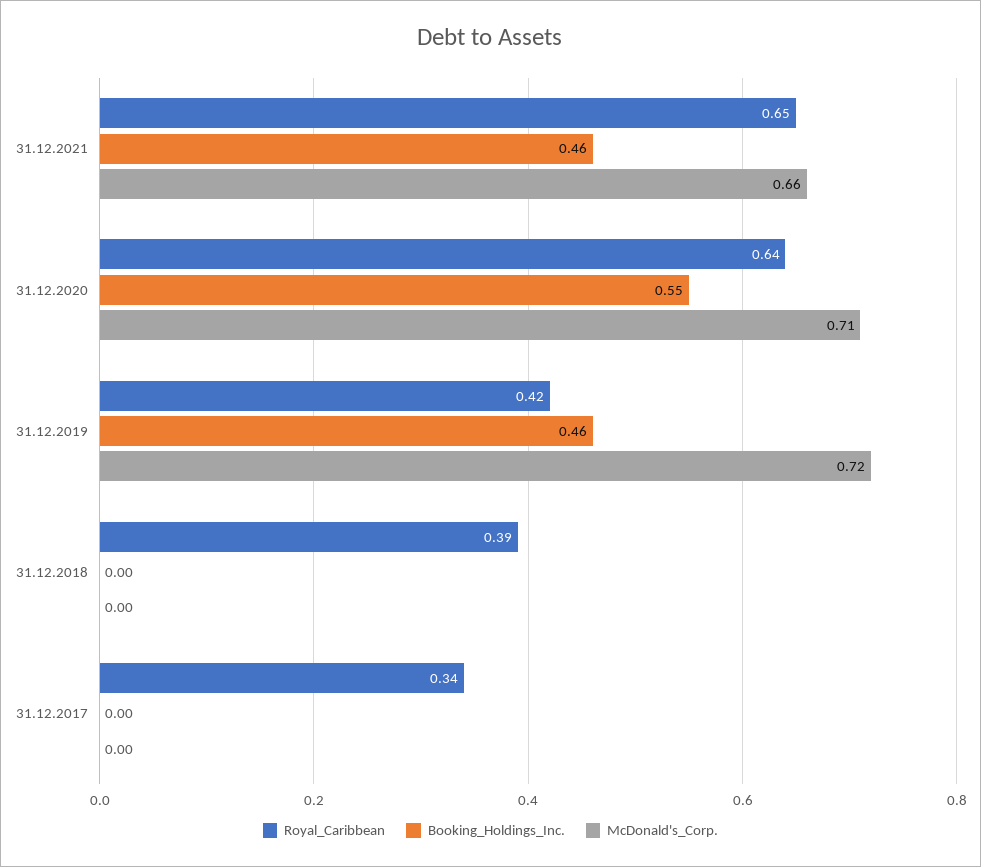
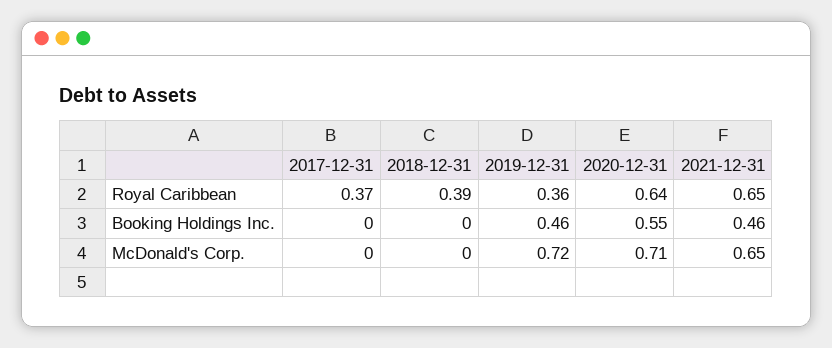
McDonald's_Corp., 31.12.2021: 0.66 -> 0.65
Royal_Caribbean, 31.12.2019: 0.42 -> 0.36
Royal_Caribbean, 31.12.2017: 0.34 -> 0.37

